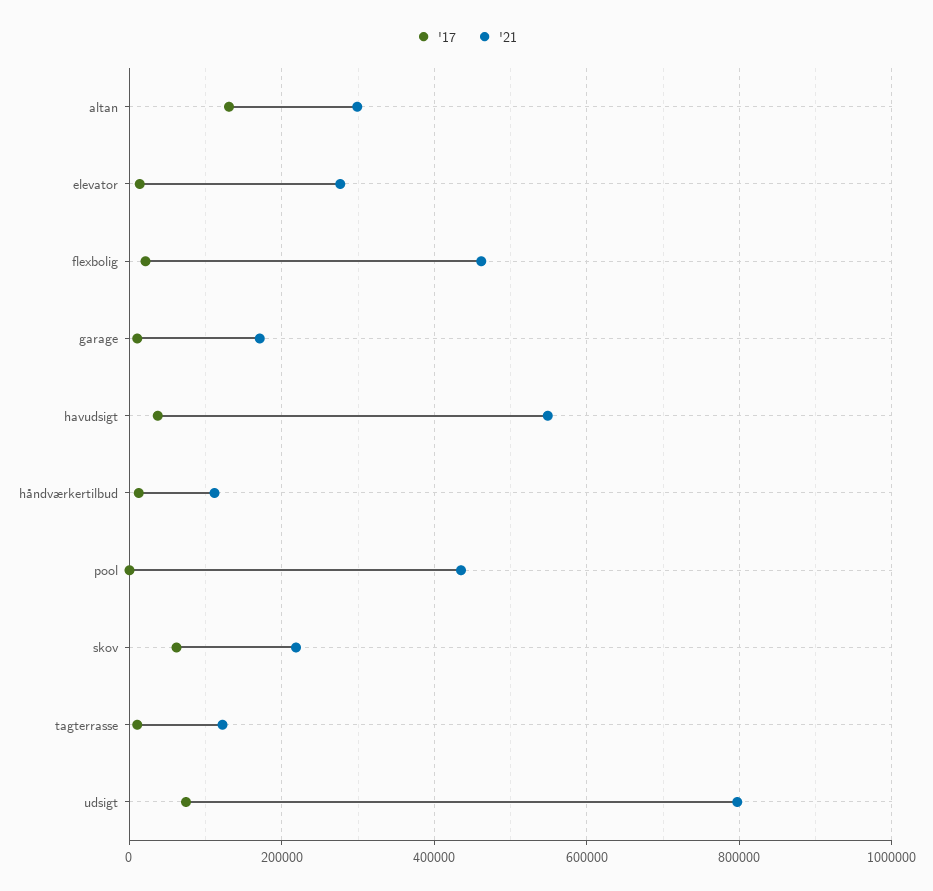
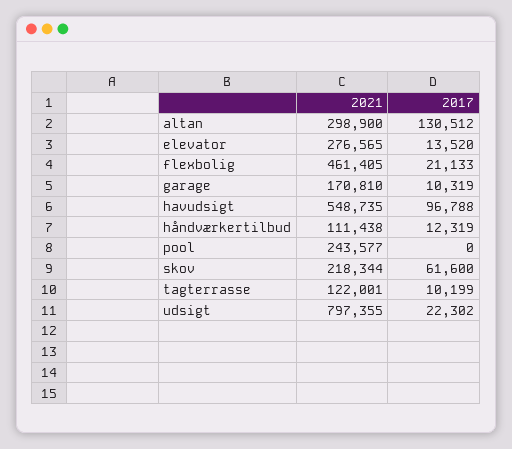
'17, havudsigt: 40000 -> 96788
'21, pool: 440000 -> 243577
'17, udsigt: 80000 -> 22302

